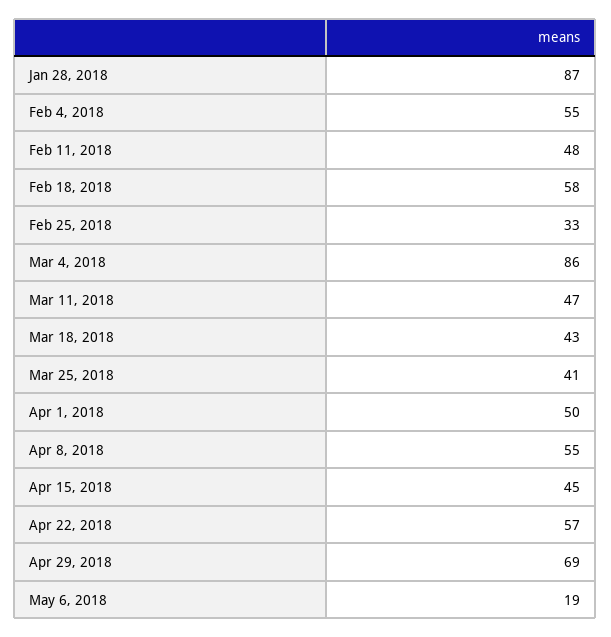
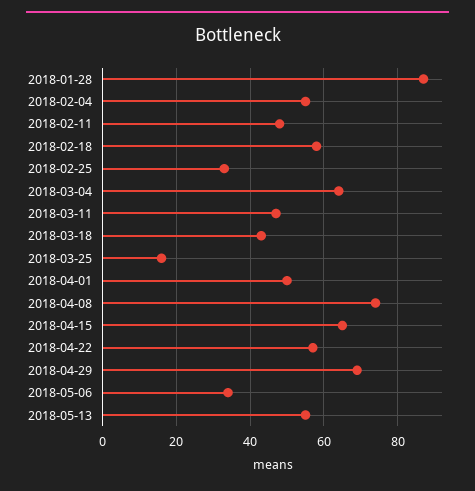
Mar 4, 2018: 86 -> 65
Mar 25, 2018: 41 -> 15
Apr 8, 2018: 55 -> 75
Apr 15, 2018: 45 -> 65
May 6, 2018: 19 -> 35
2018-05-13: none -> 55

